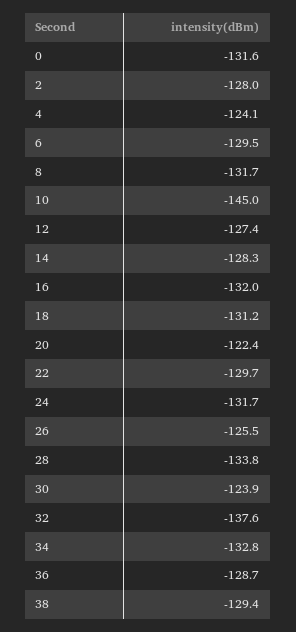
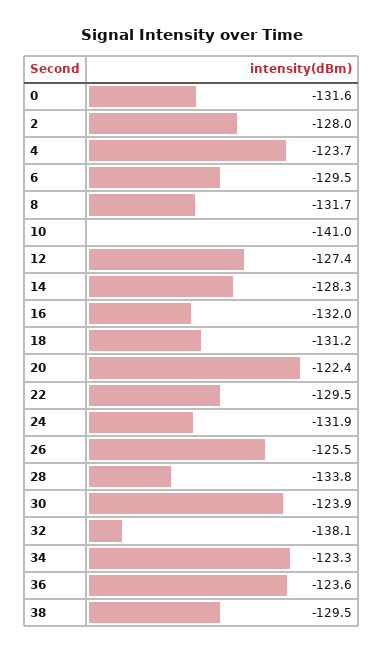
4: -124.1 -> -123.7
10: -145 -> -141
22: -129.7 -> -129.5
24: -131.7 -> -131.9
32: -137.6 -> -138.1
34: -132.8 -> -123.3
36: -128.7 -> -123.6
38: -129.4 -> -129.5

